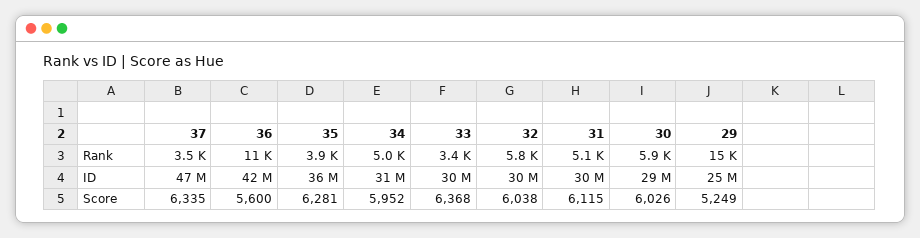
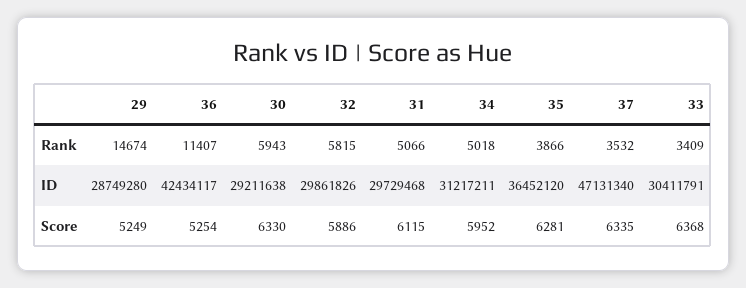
29, ID: 25000000 -> 28749280
36, Score: 5600 -> 5254
32, Score: 6038 -> 5886
30, Score: 6026 -> 6330

